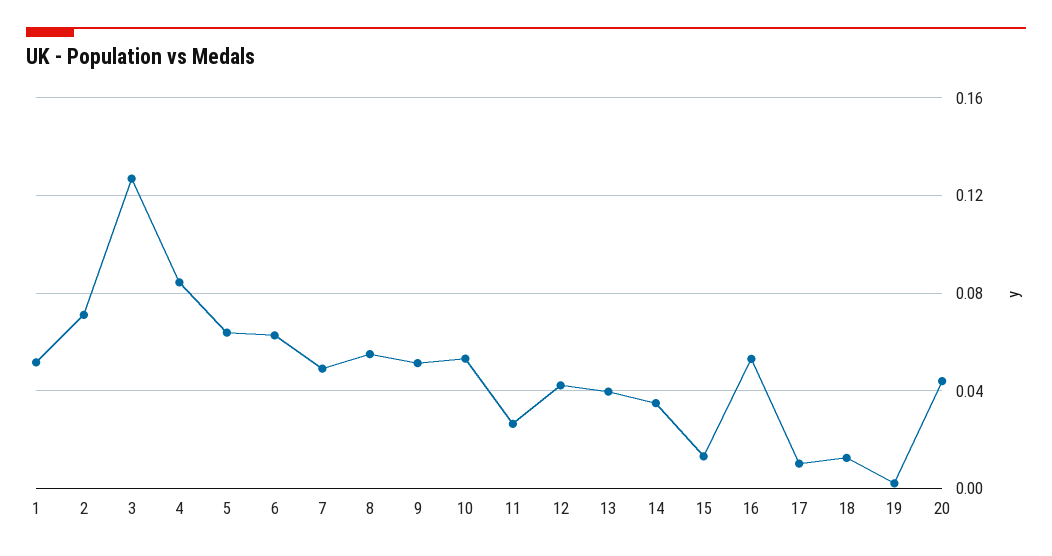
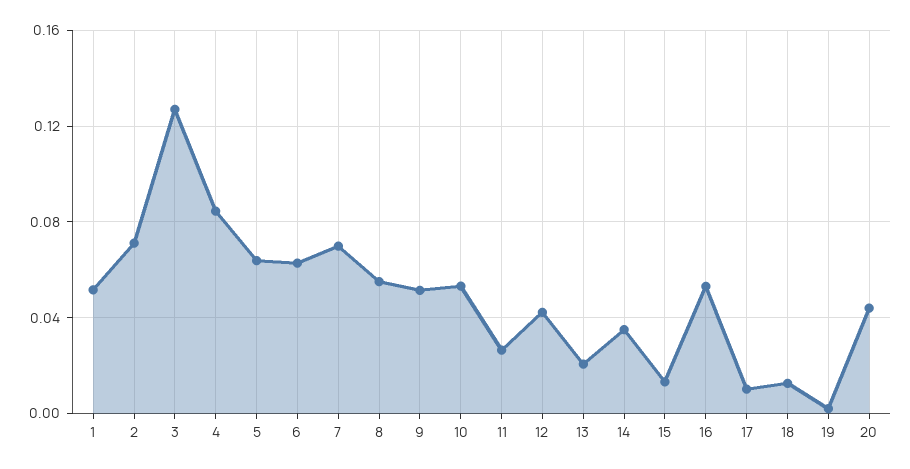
7: 0.05 -> 0.07
13: 0.04 -> 0.02

